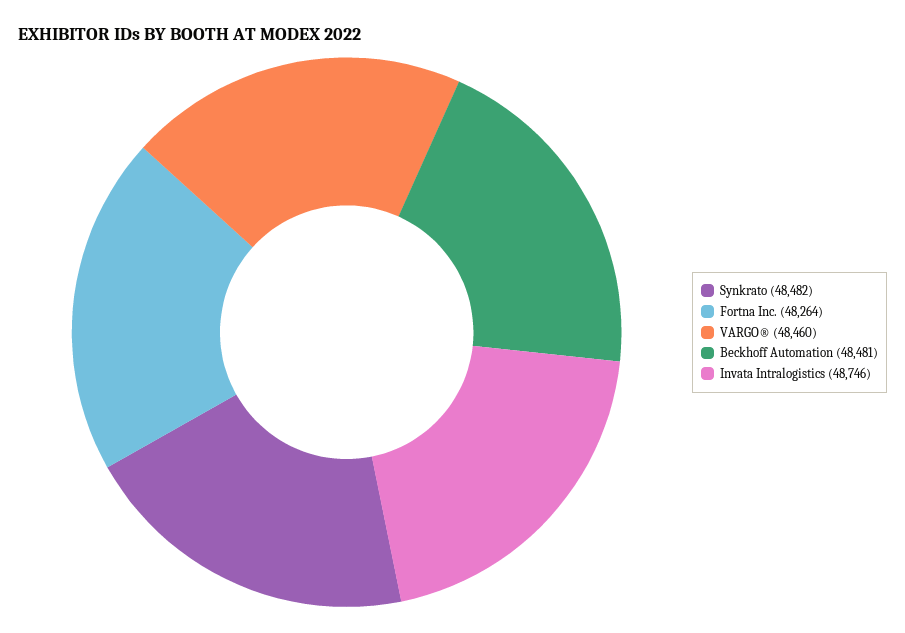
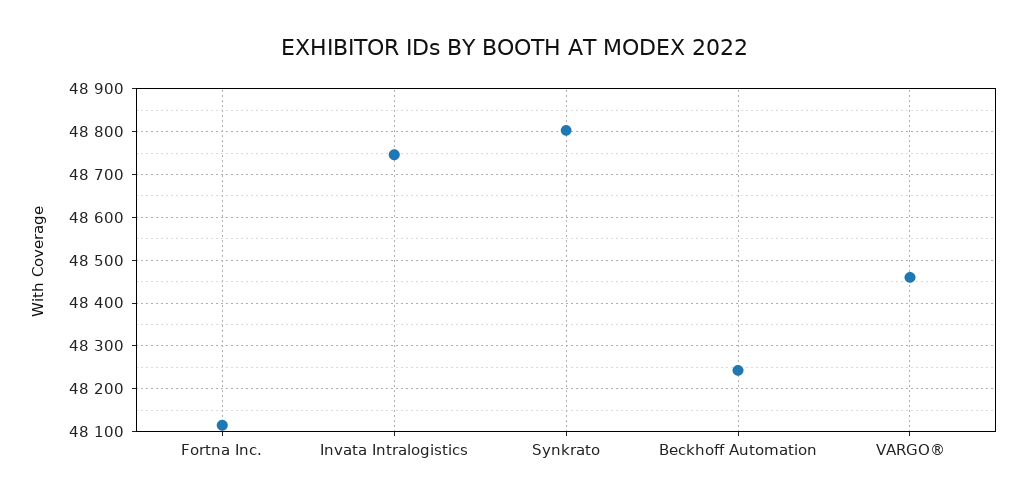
Synkrato: 48482 -> 48800
Fortna Inc.: 48264 -> 48120
Beckhoff Automation: 48481 -> 48240

